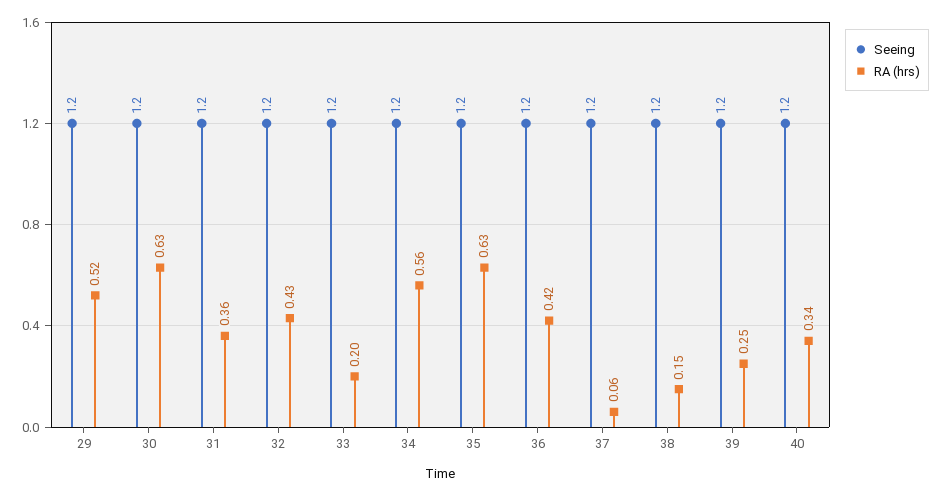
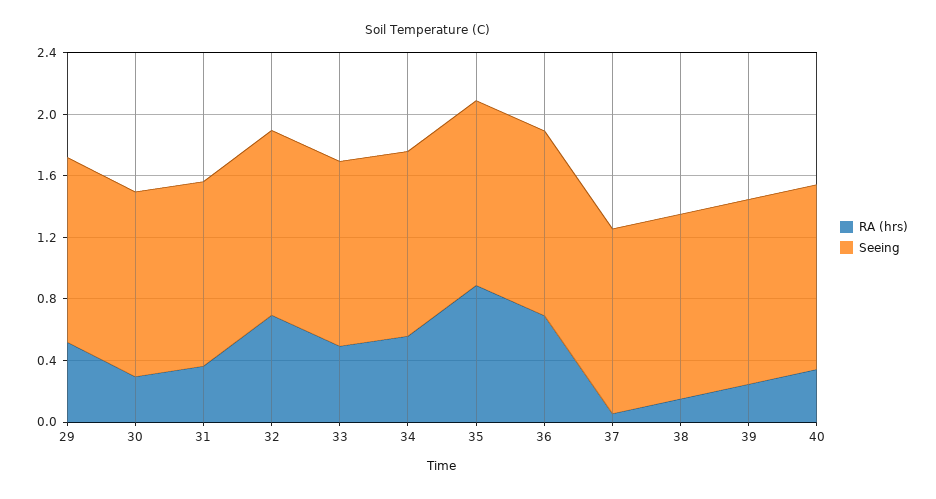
RA (hrs), 30: 0.63 -> 0.3
RA (hrs), 32: 0.43 -> 0.7
RA (hrs), 33: 0.2 -> 0.5
RA (hrs), 35: 0.63 -> 0.9
RA (hrs), 36: 0.42 -> 0.7

